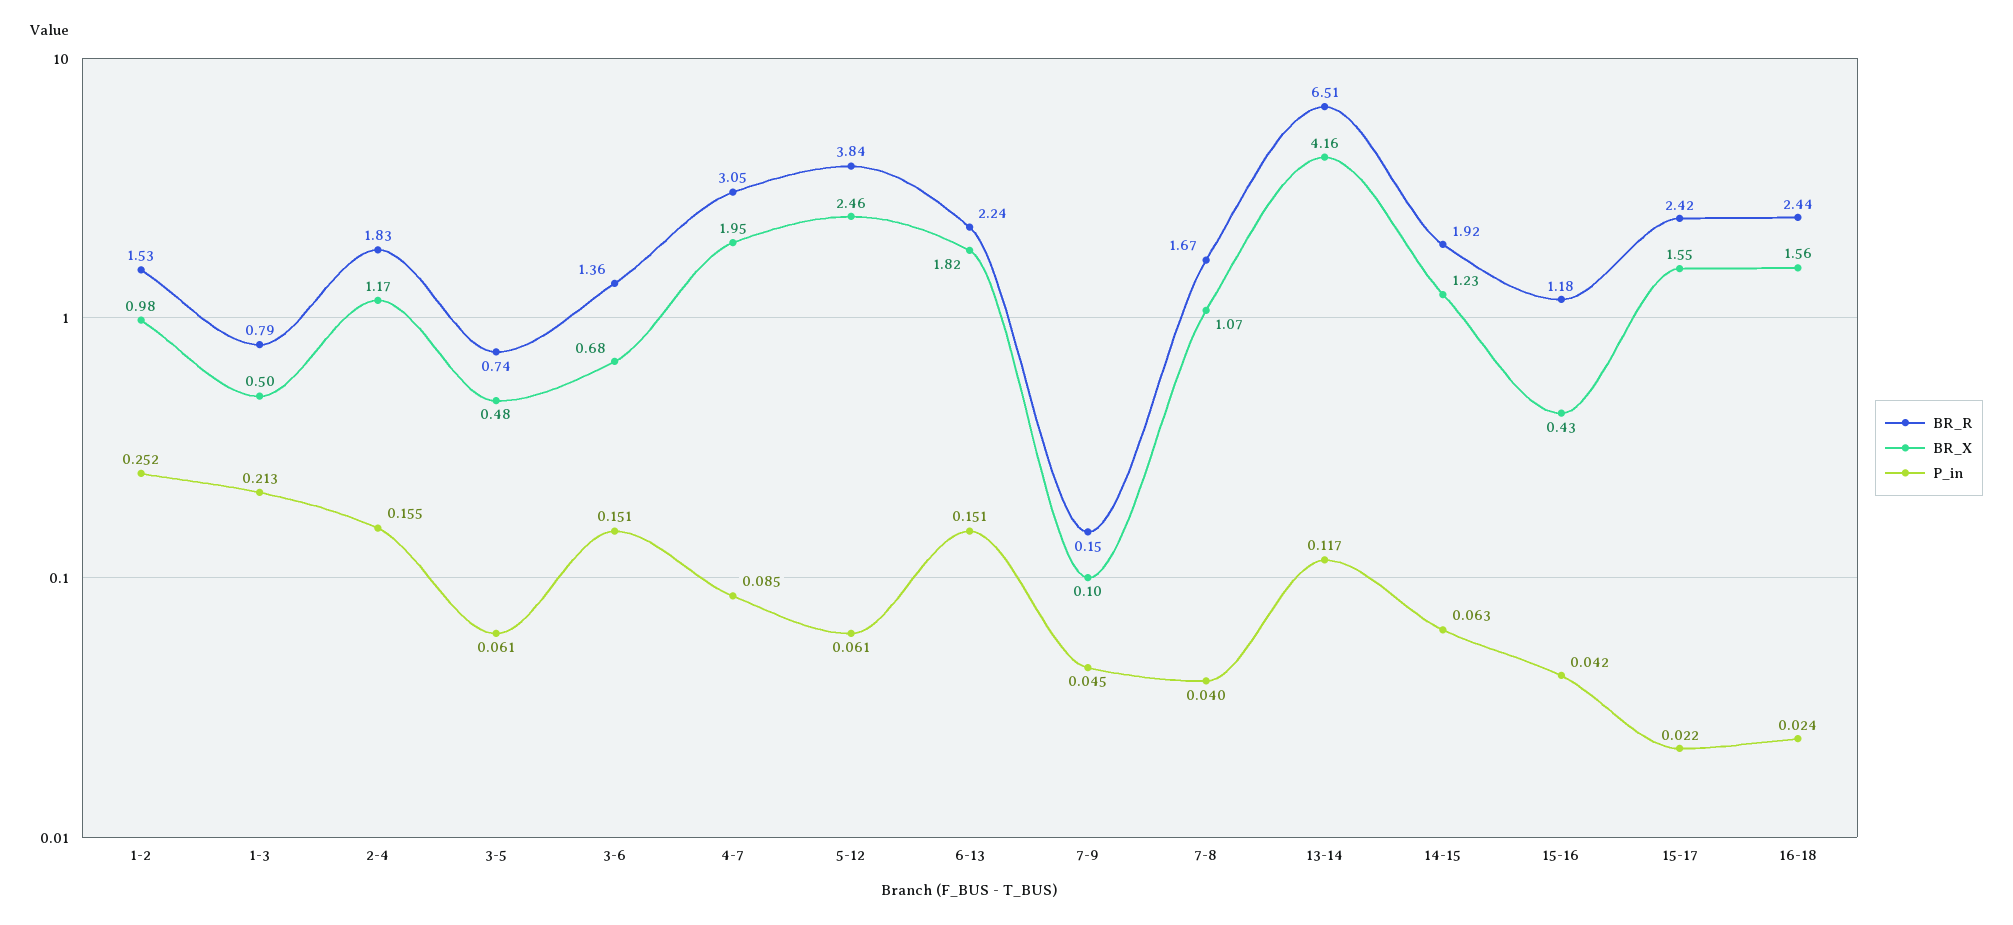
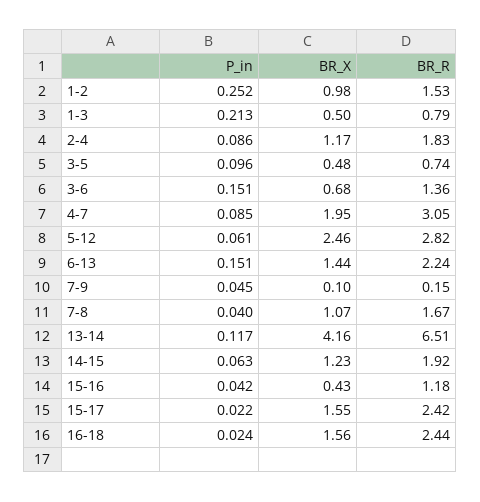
P_in, 2-4: 0.155 -> 0.086
P_in, 3-5: 0.061 -> 0.096
BR_R, 5-12: 3.84 -> 2.82
BR_X, 6-13: 1.82 -> 1.44

